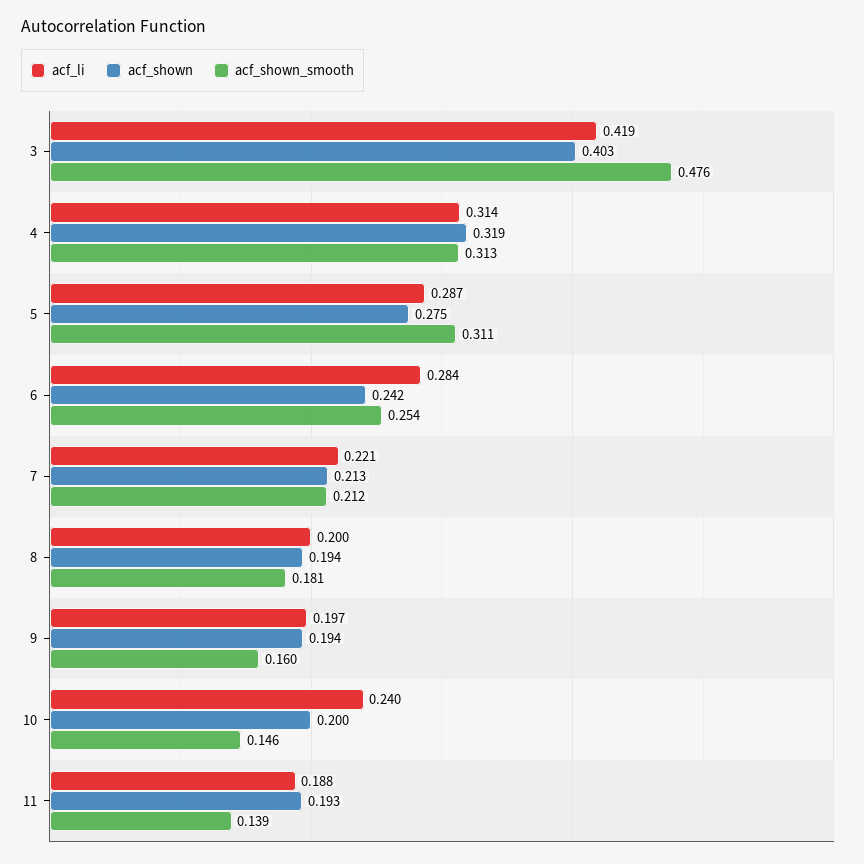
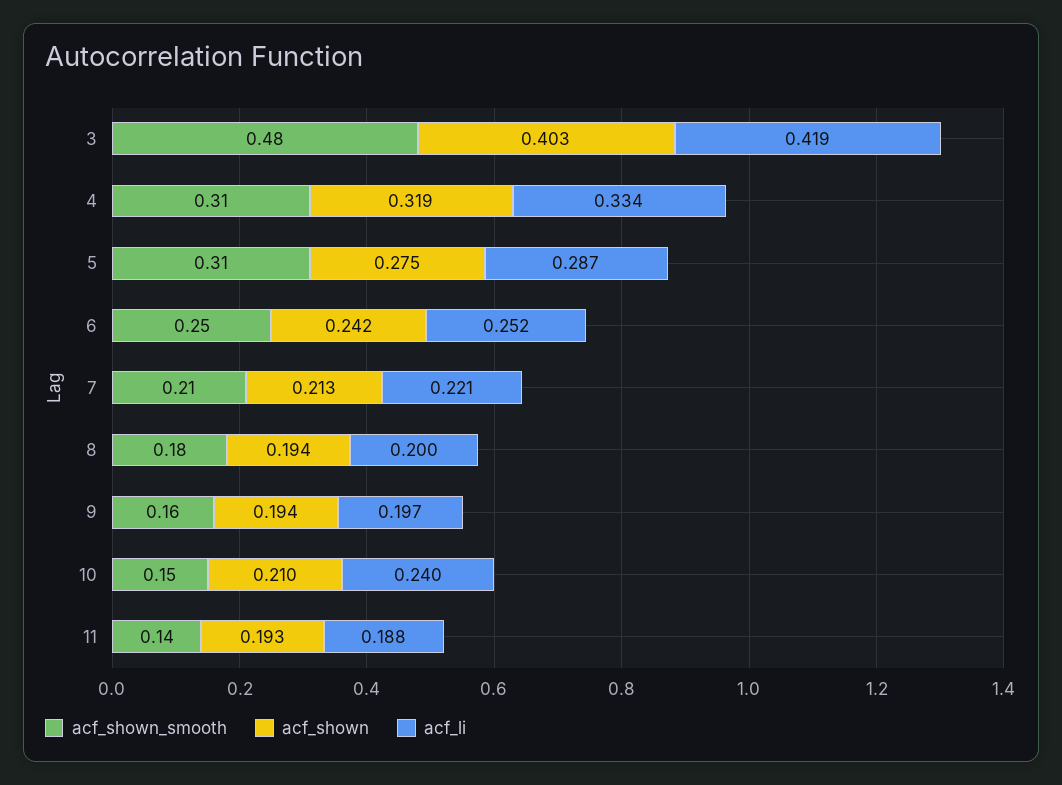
acf_li, 4: 0.314 -> 0.334
acf_li, 6: 0.284 -> 0.252
acf_shown, 10: 0.2 -> 0.21

